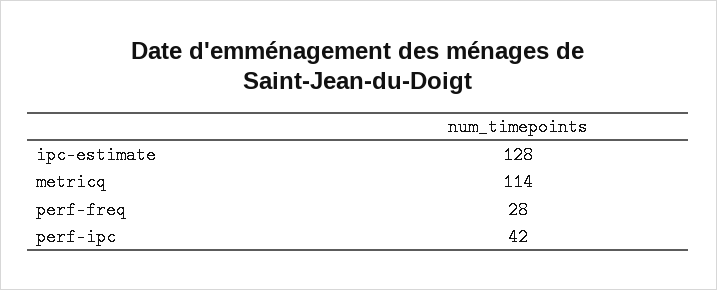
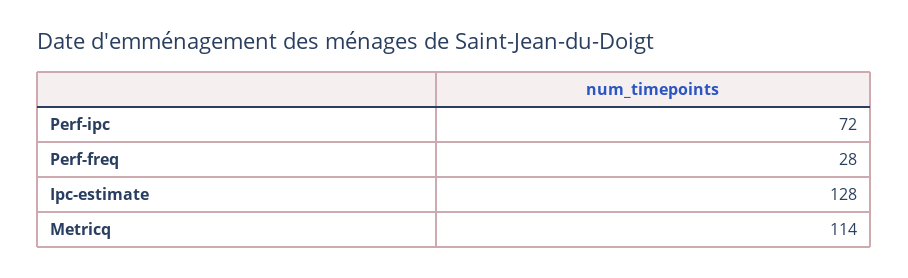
perf-ipc: 42 -> 72

